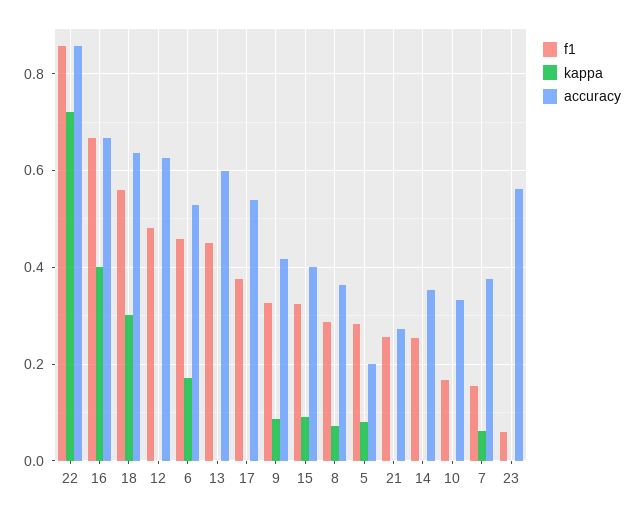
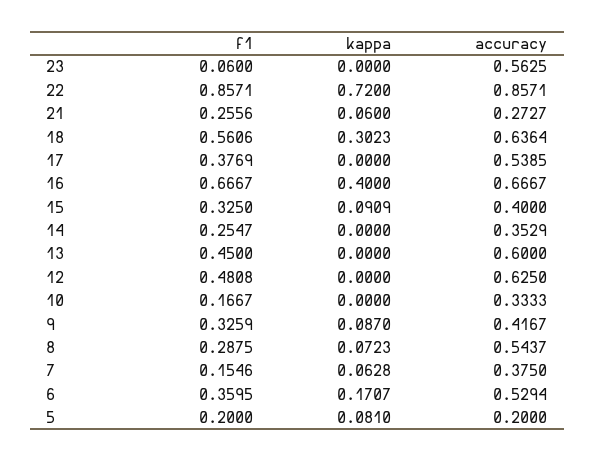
f1, 6: 0.46 -> 0.3595
accuracy, 8: 0.36 -> 0.5437
f1, 5: 0.28 -> 0.2
kappa, 21: 0 -> 0.06

